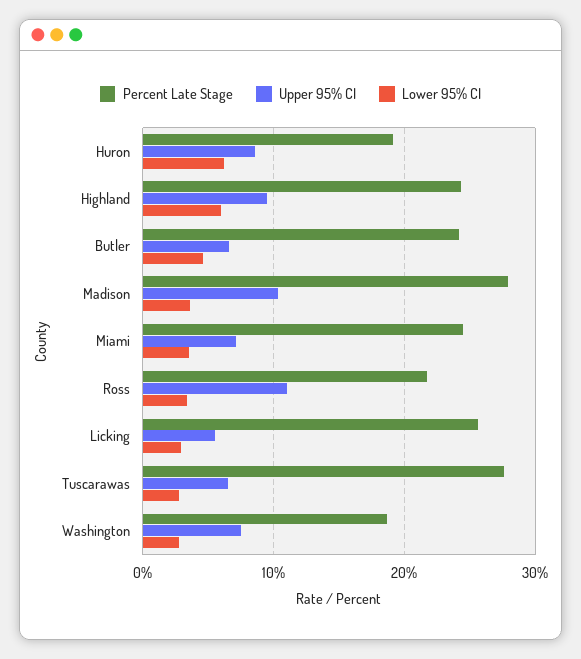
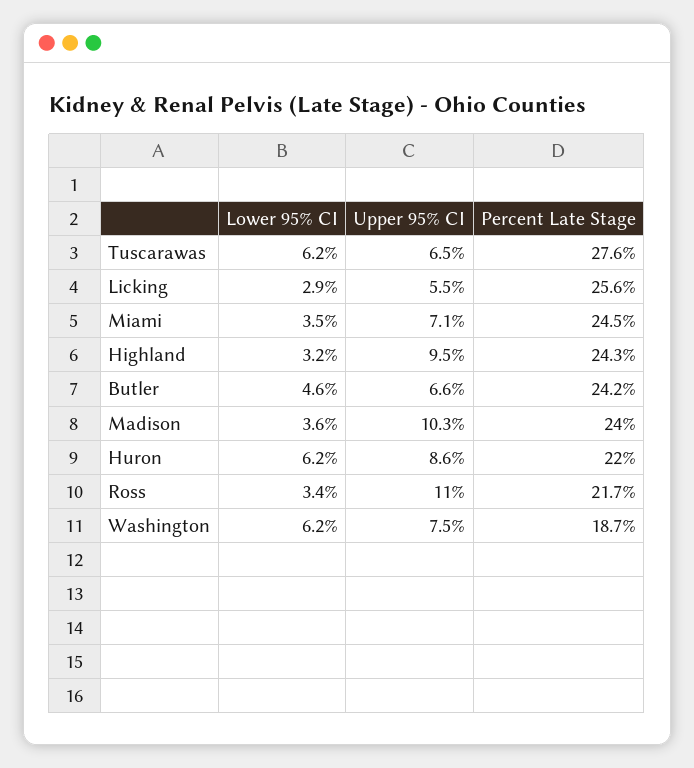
Percent Late Stage, Huron: 19 -> 22
Lower 95% CI, Highland: 6 -> 3.2
Percent Late Stage, Madison: 28 -> 24
Lower 95% CI, Tuscarawas: 3 -> 6.2
Lower 95% CI, Washington: 3 -> 6.2

